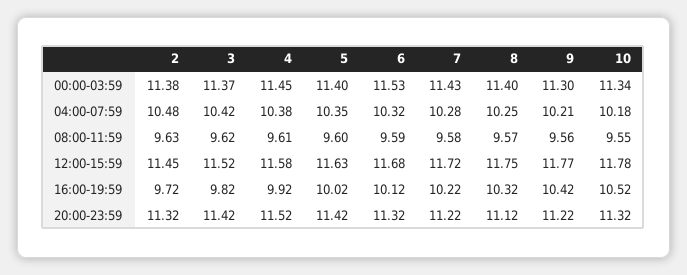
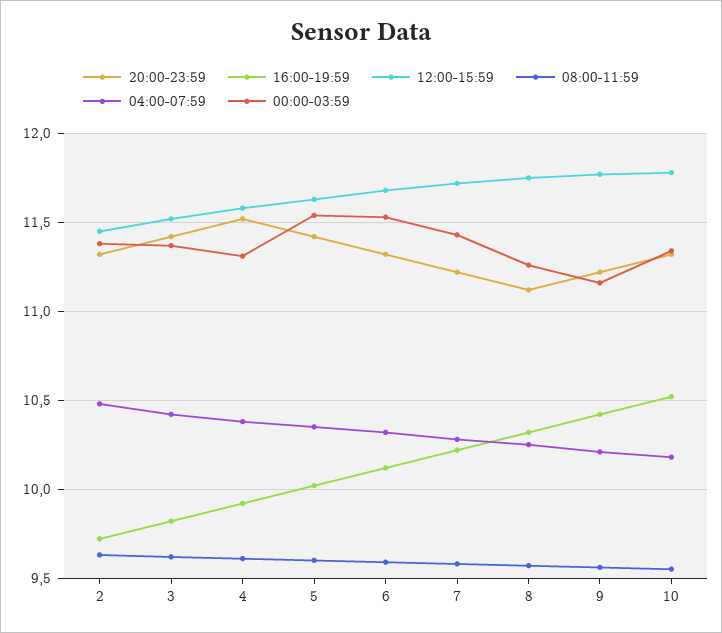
00:00-03:59, 4: 11.45 -> 11.3
00:00-03:59, 5: 11.4 -> 11.55
00:00-03:59, 8: 11.4 -> 11.25
00:00-03:59, 9: 11.3 -> 11.15

